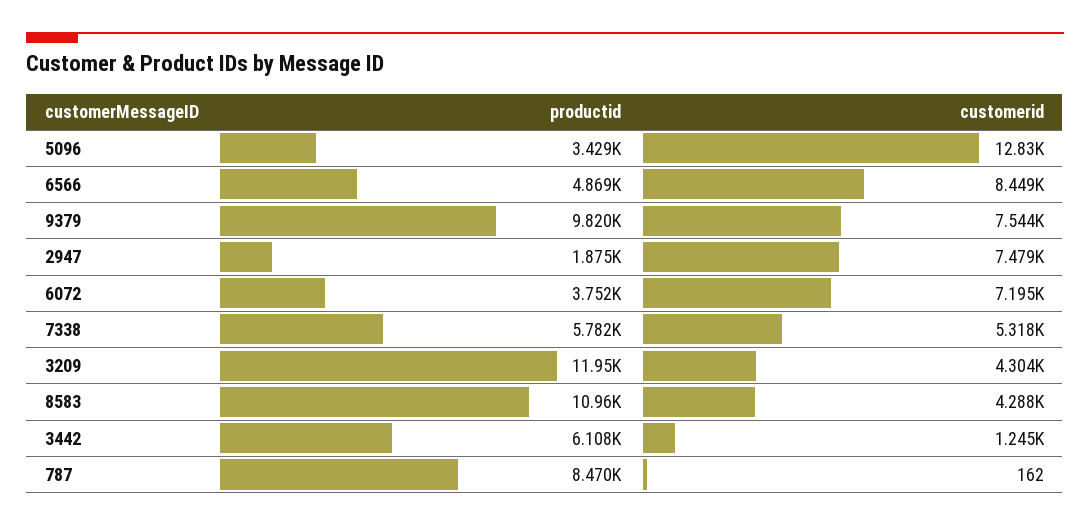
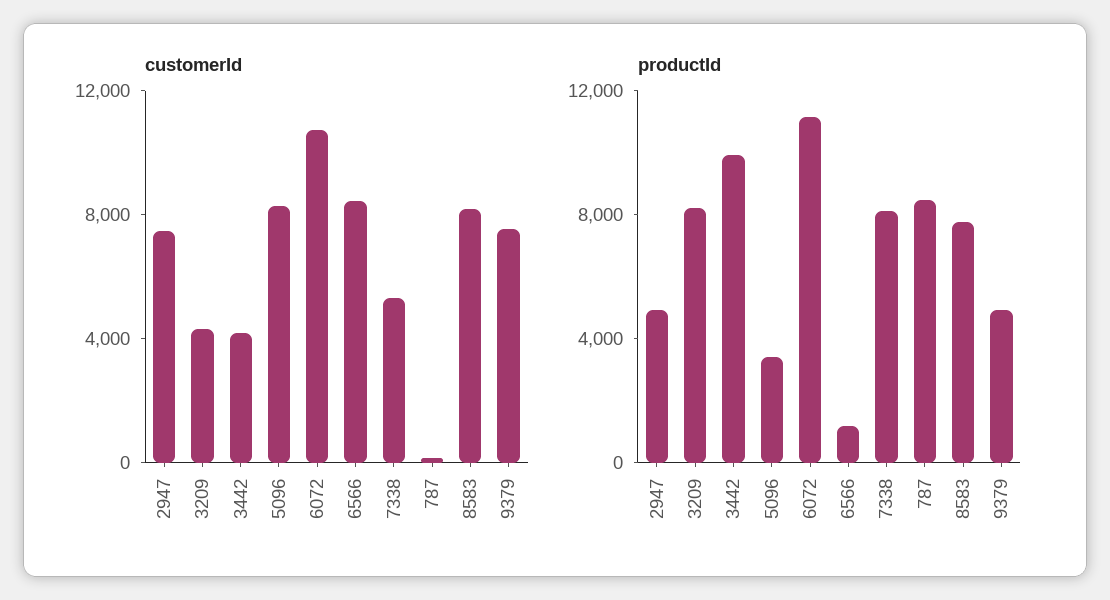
customerid, 5096: 12830 -> 8000
productid, 6566: 4869 -> 1000
productid, 9379: 9820 -> 5000
productid, 2947: 1875 -> 5000
productid, 6072: 3752 -> 11000
customerid, 6072: 7195 -> 11000
productid, 7338: 5782 -> 8000
productid, 3209: 11950 -> 8000
productid, 8583: 10960 -> 8000
customerid, 8583: 4288 -> 8000
productid, 3442: 6108 -> 10000
customerid, 3442: 1245 -> 4000

